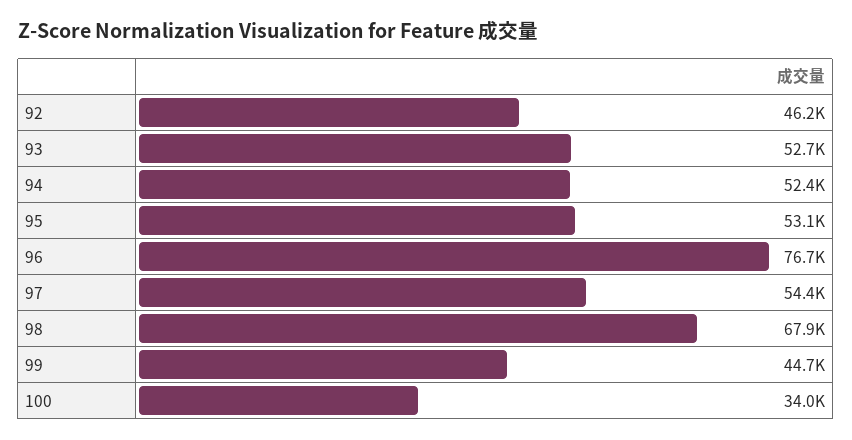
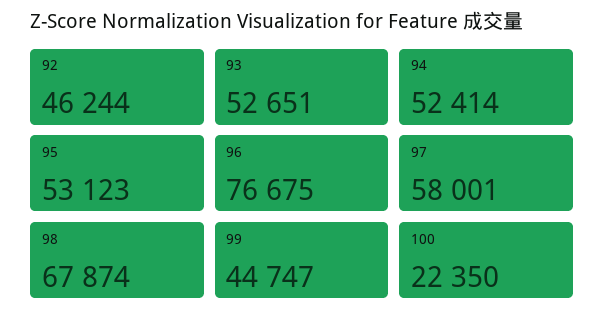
97: 54400 -> 58001
100: 34000 -> 22350

